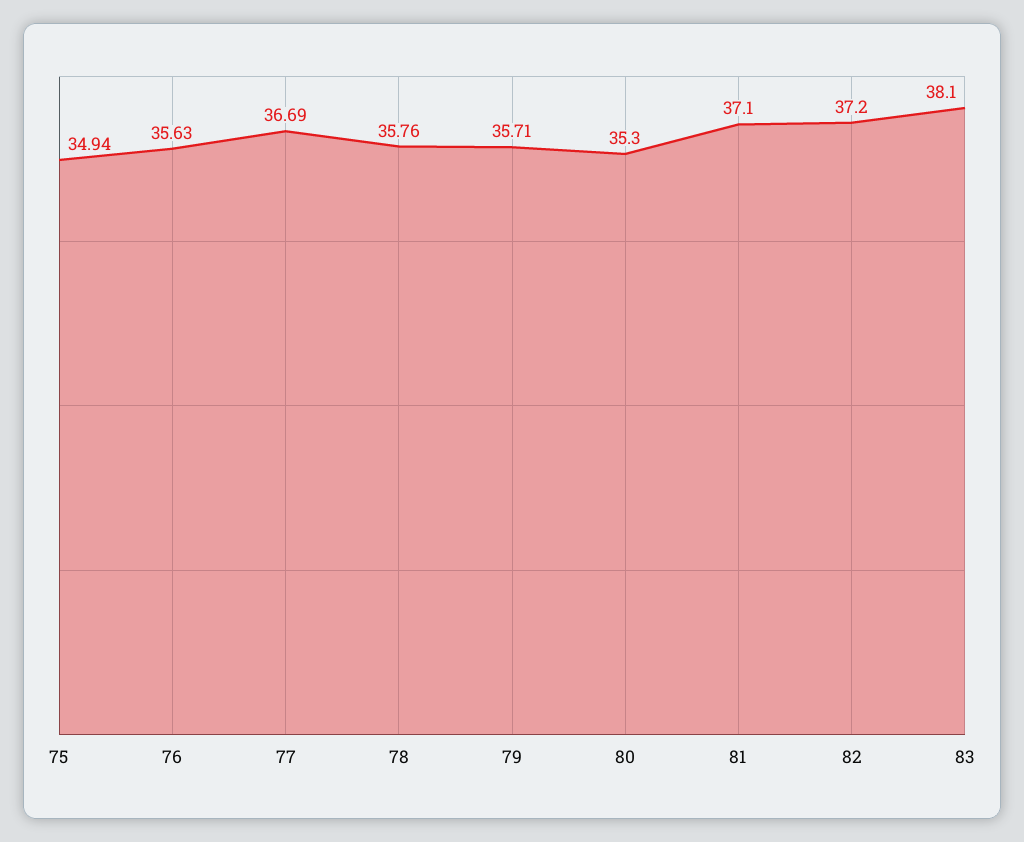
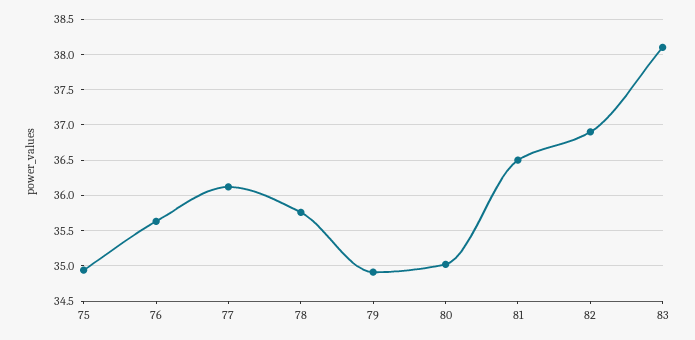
77: 36.69 -> 36.1
79: 35.71 -> 34.9
80: 35.3 -> 35
81: 37.1 -> 36.5
82: 37.2 -> 36.9

